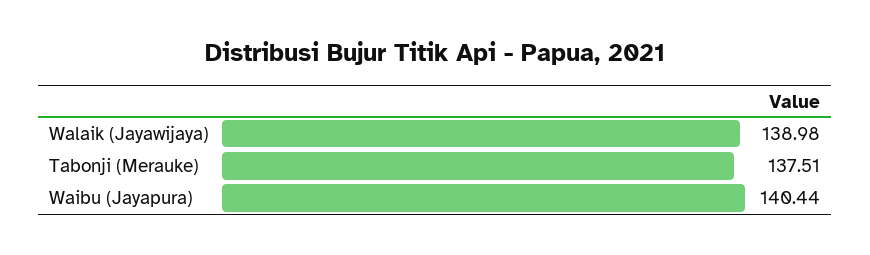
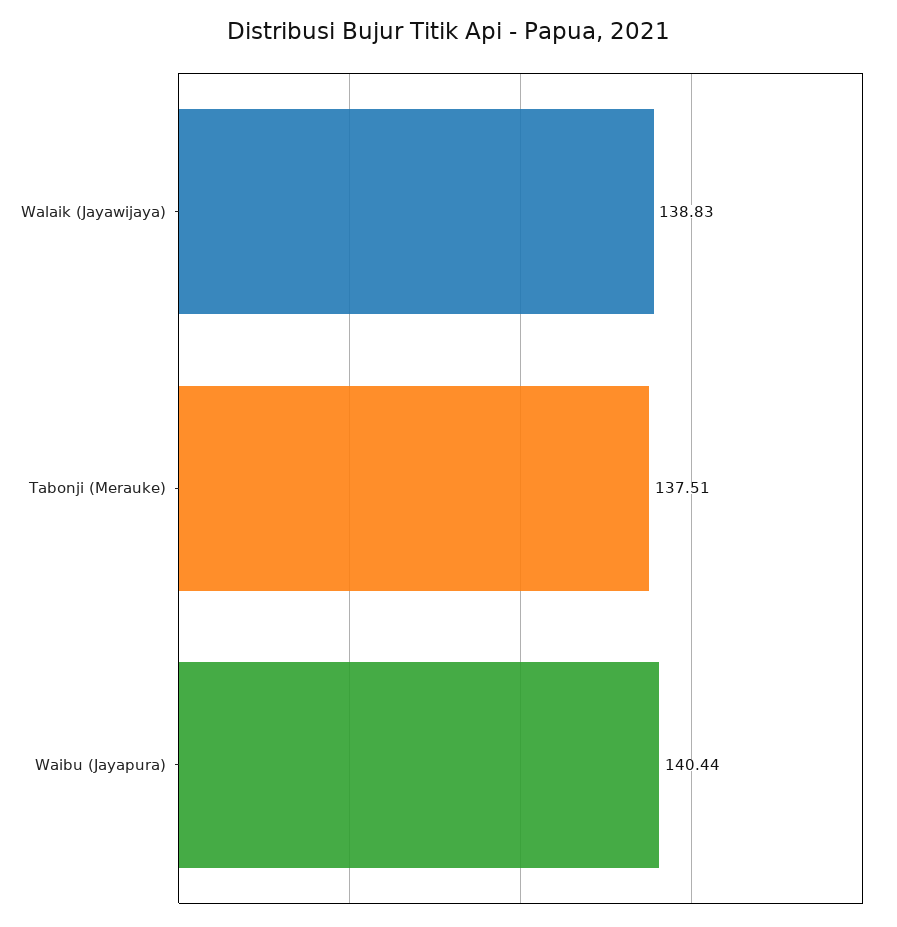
Walaik (Jayawijaya): 138.98 -> 138.83

